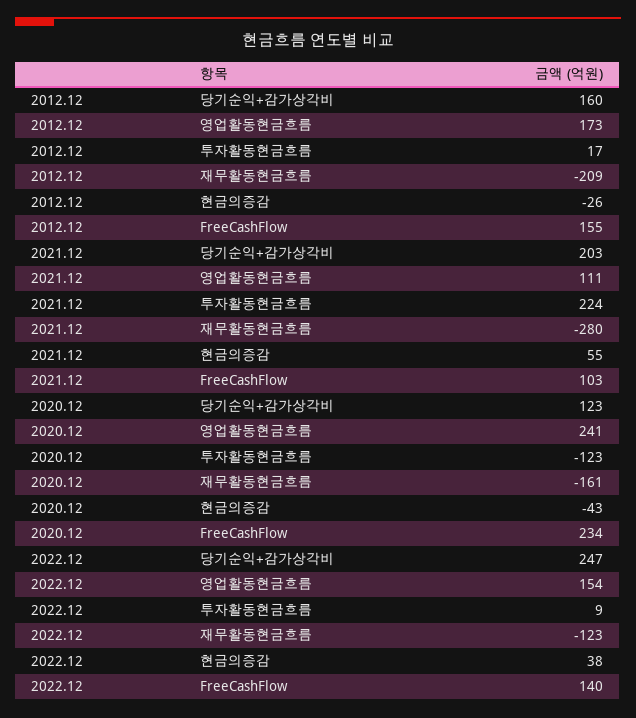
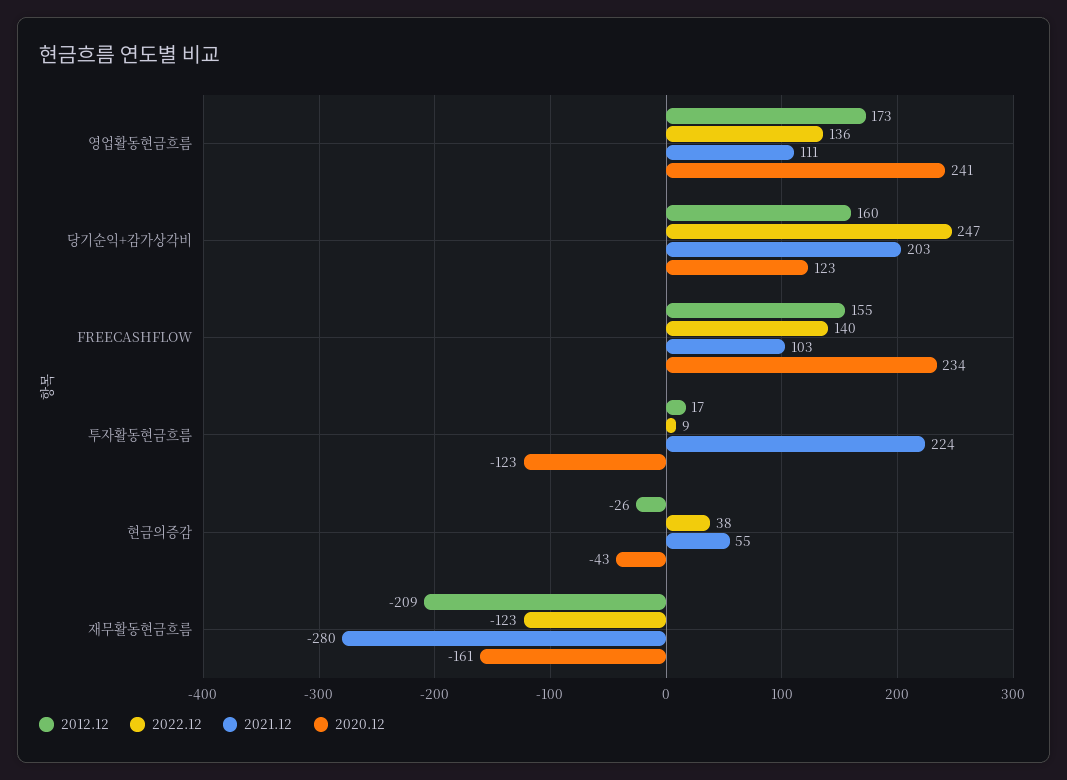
2022.12, 영업활동현금흐름: 154 -> 136

